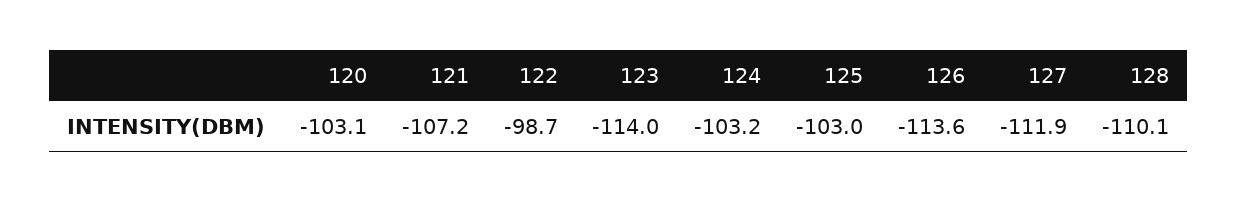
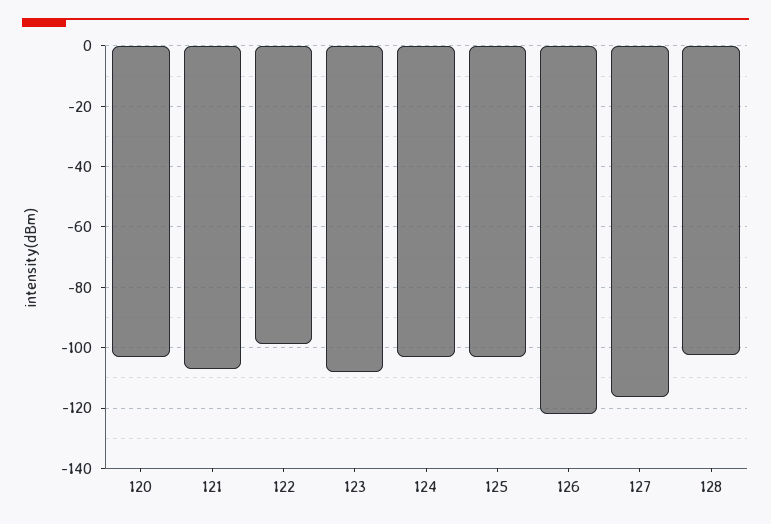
123: -114 -> -108
126: -113.6 -> -122
127: -111.9 -> -116
128: -110.1 -> -102

